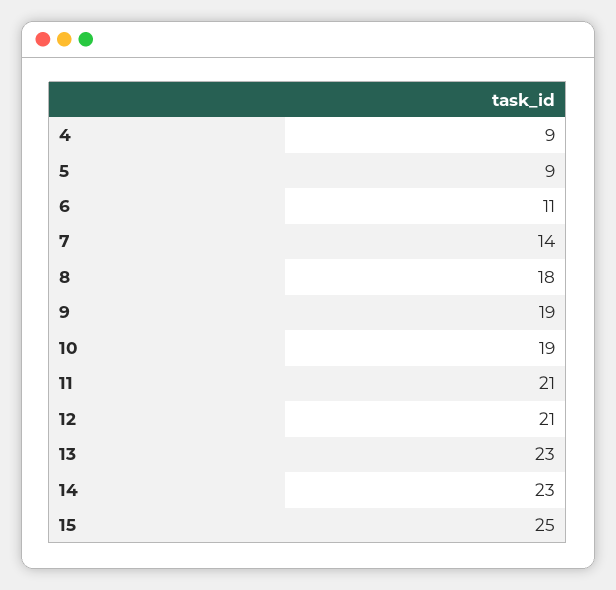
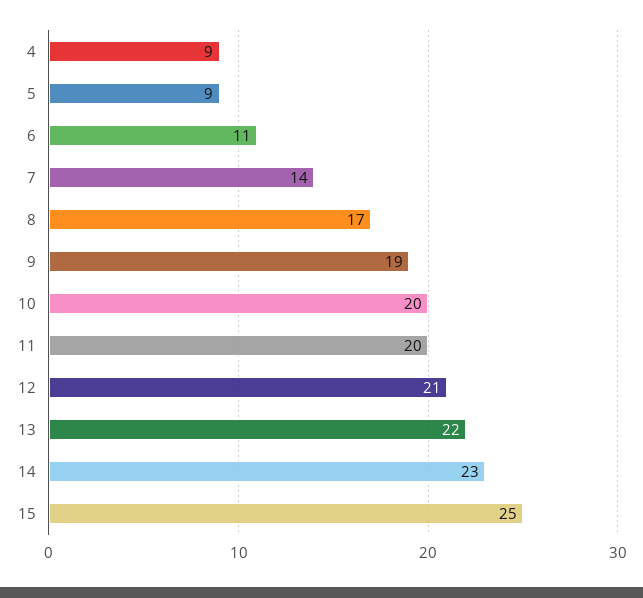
8: 18 -> 17
10: 19 -> 20
11: 21 -> 20
13: 23 -> 22

